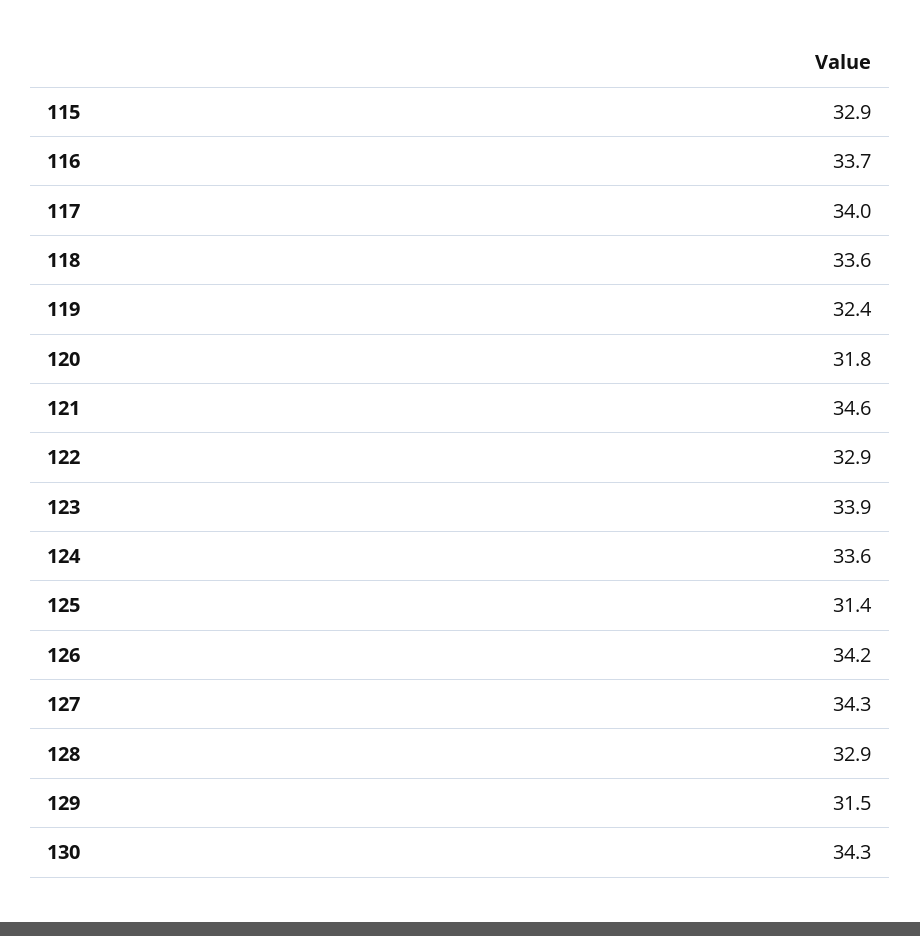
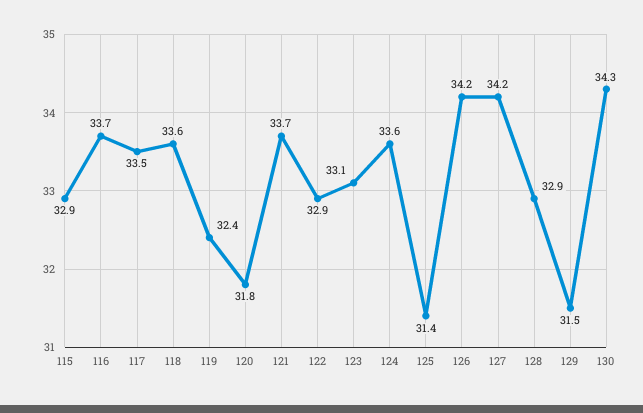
117: 34 -> 33.5
121: 34.6 -> 33.7
123: 33.9 -> 33.1
127: 34.3 -> 34.2

